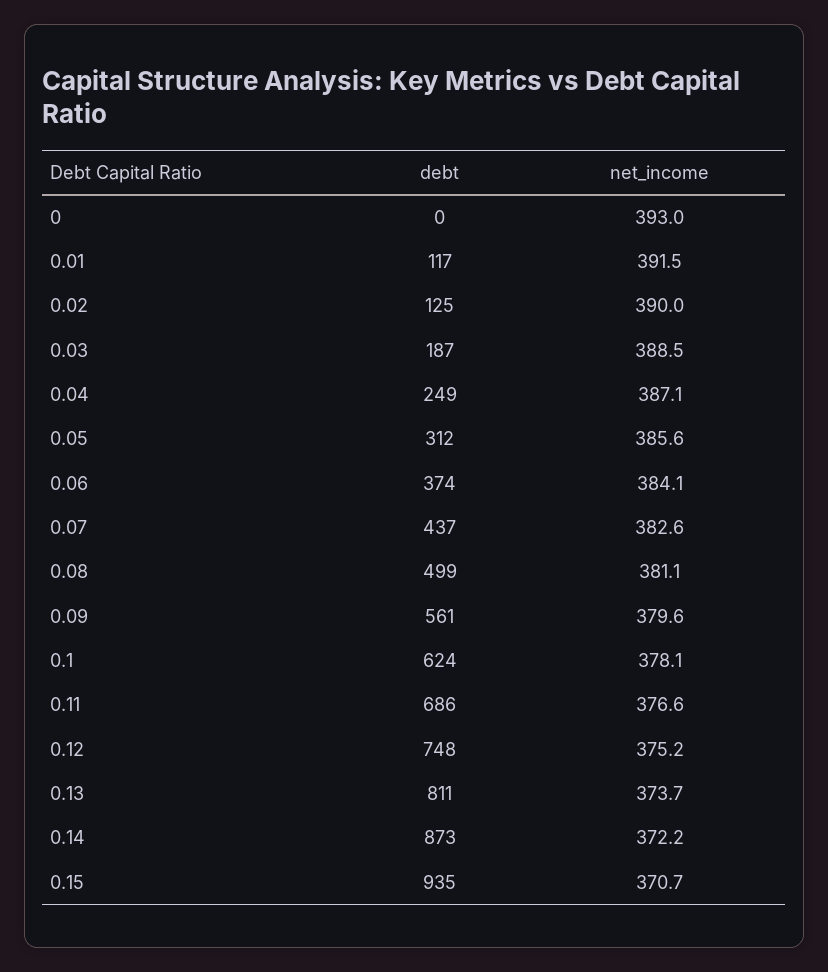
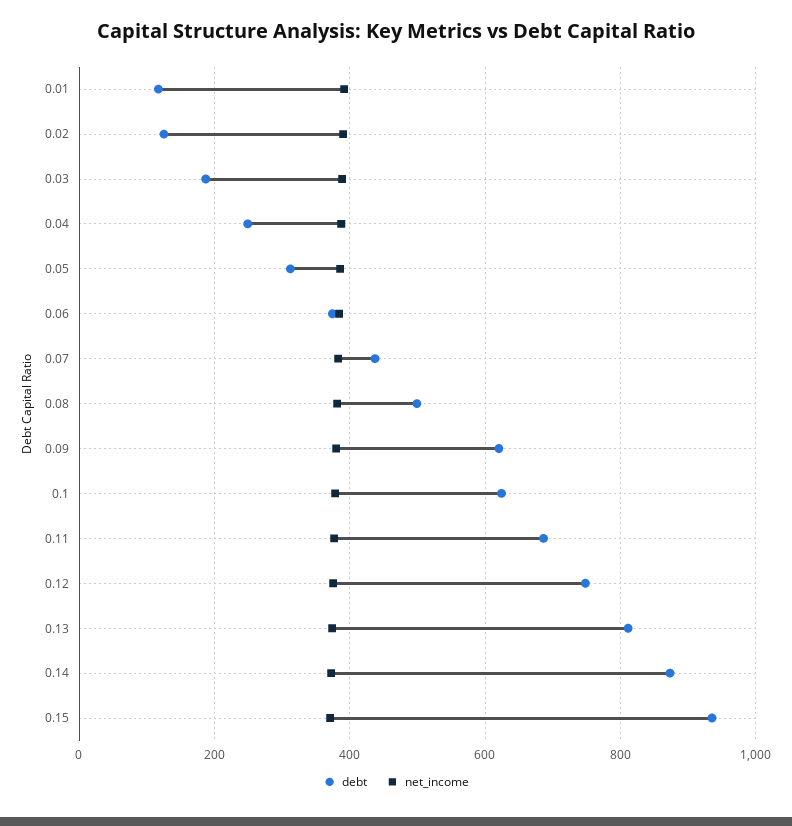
debt, 0: 0 -> none
net_income, 0: 393 -> none
debt, 0.09: 561 -> 620

